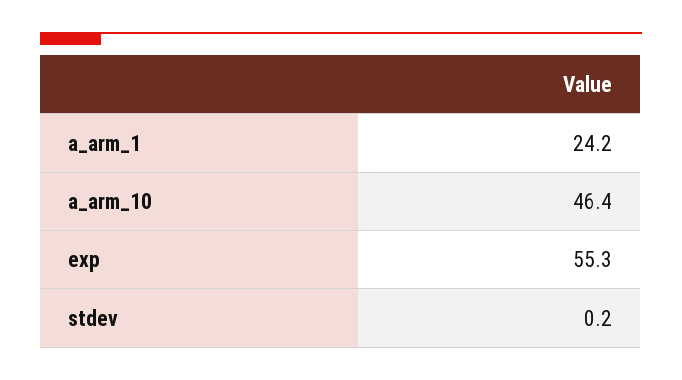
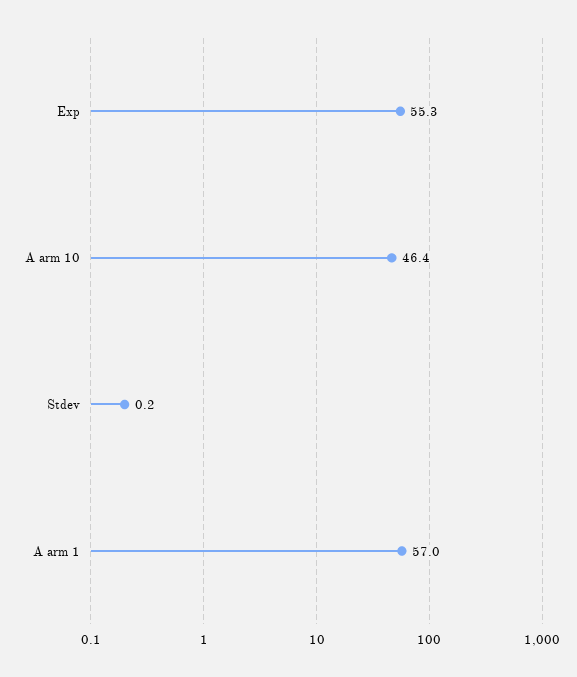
a_arm_1: 24.2 -> 57

